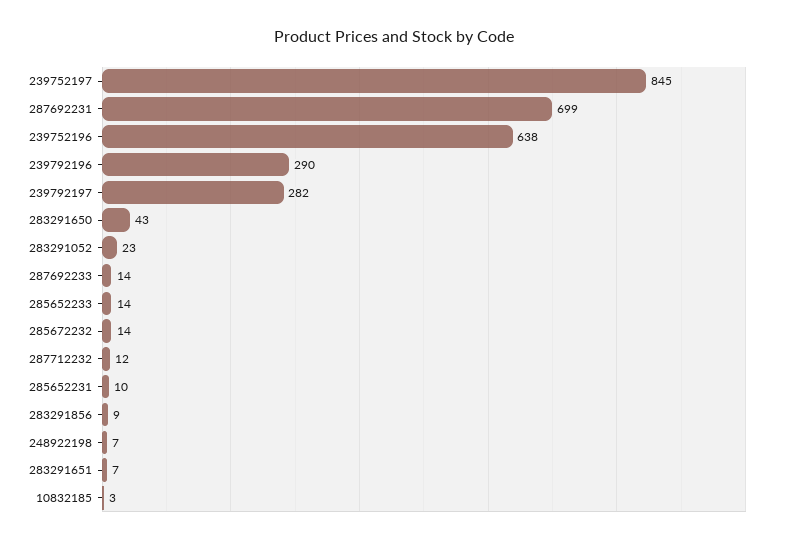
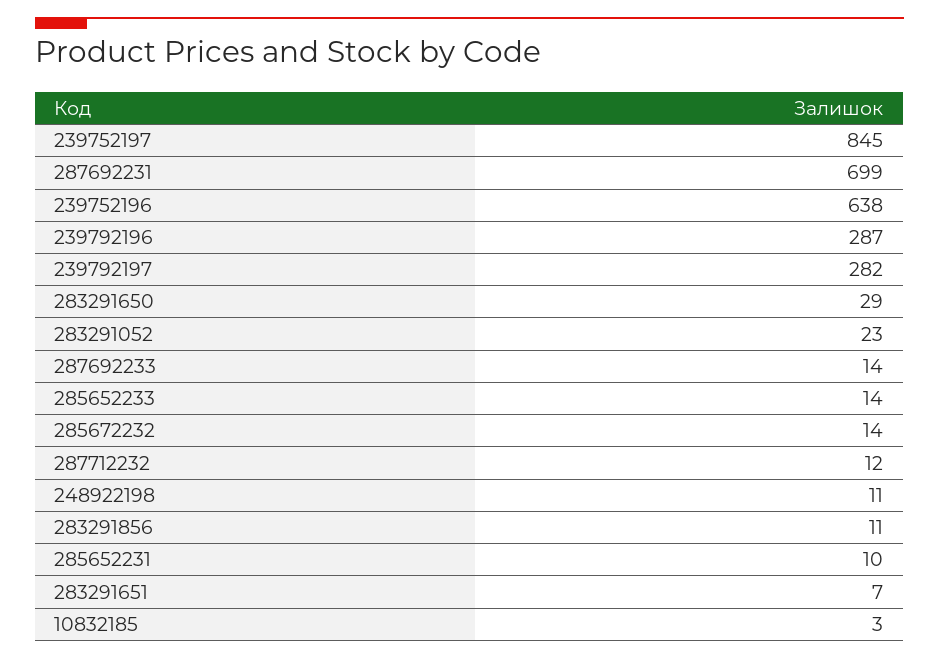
239792196: 290 -> 287
283291650: 43 -> 29
283291856: 9 -> 11
248922198: 7 -> 11

